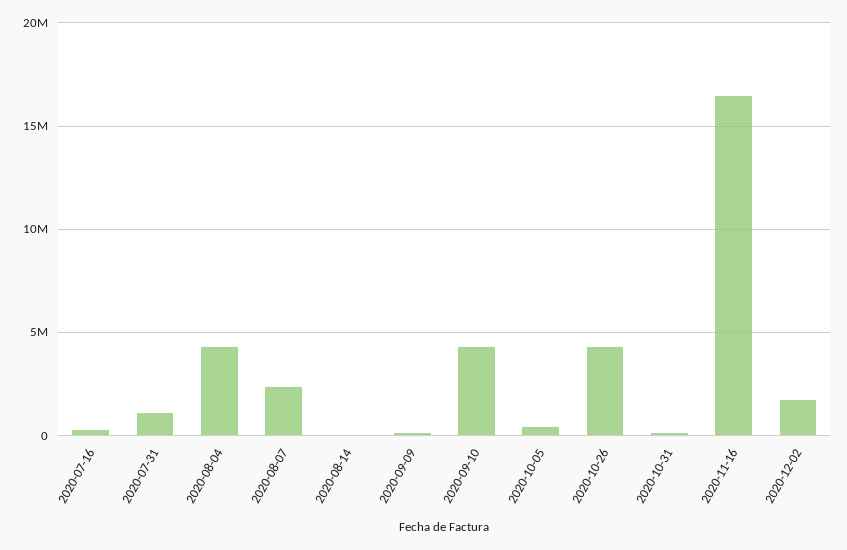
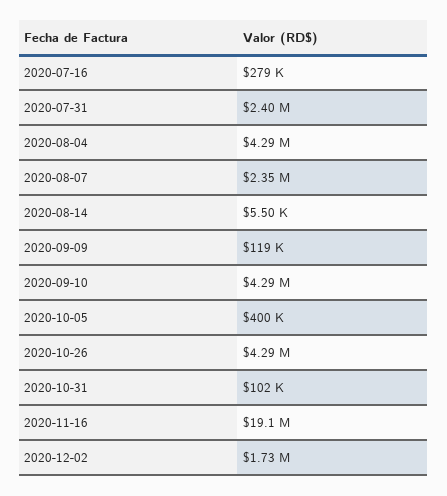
2020-07-31: 1000000 -> 2400000
2020-11-16: 16500000 -> 19100000

